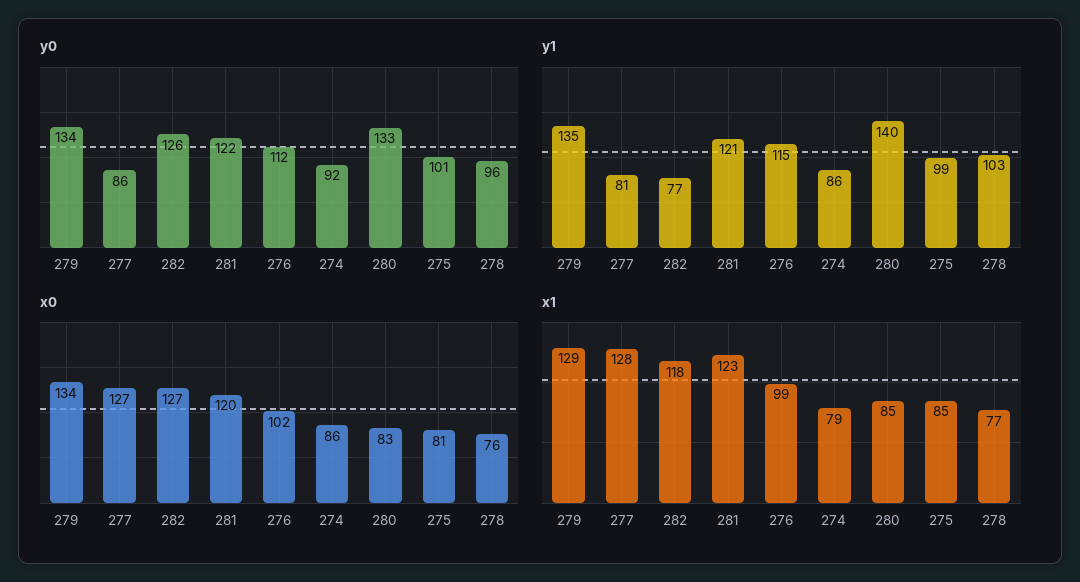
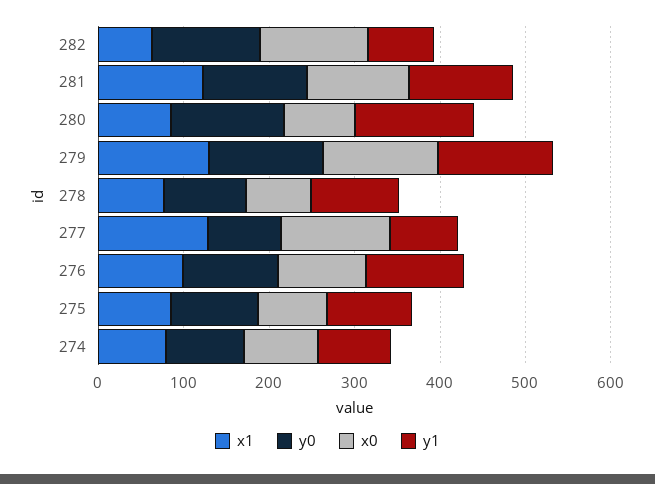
x1, 282: 118 -> 60

